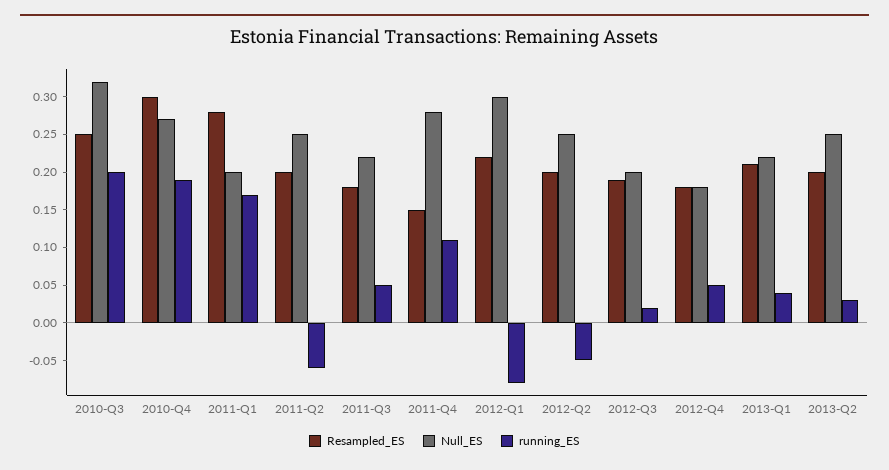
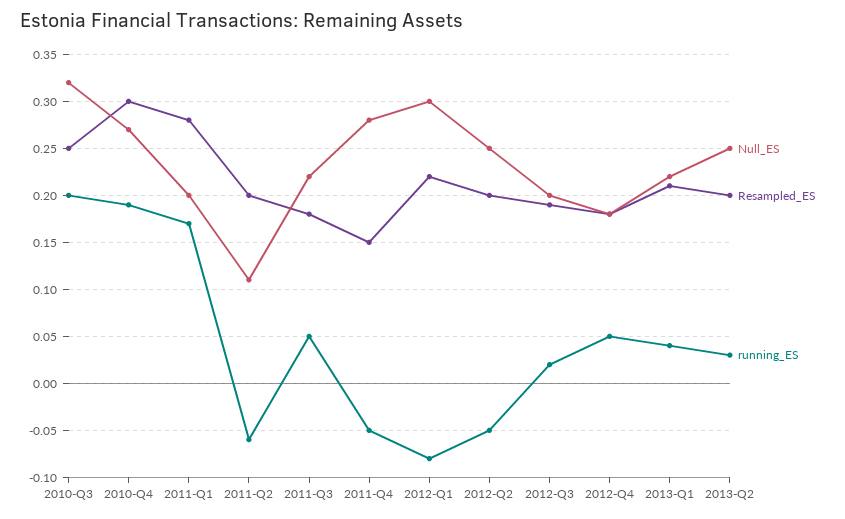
Null_ES, 2011-Q2: 0.25 -> 0.11
running_ES, 2011-Q4: 0.1 -> -0.05

